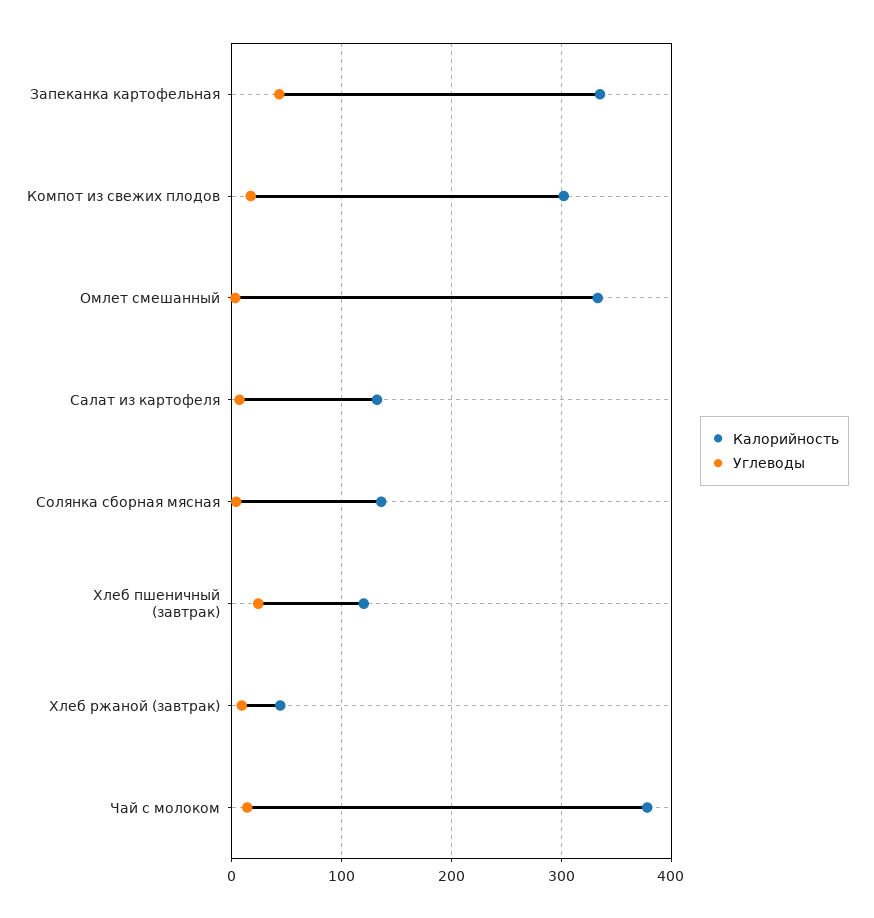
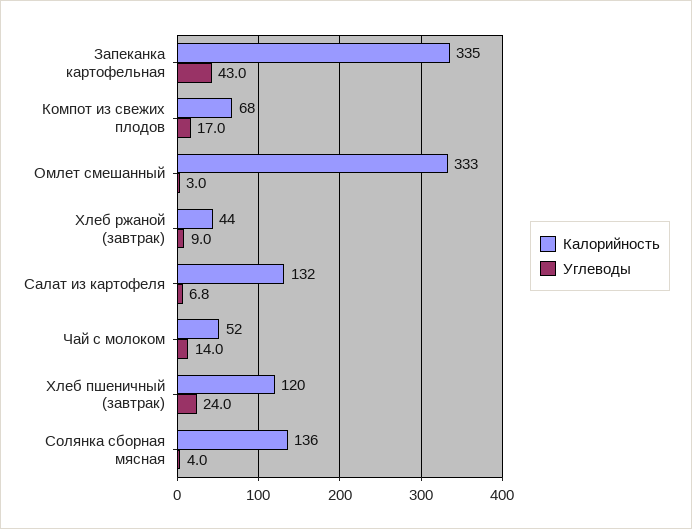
Калорийность, Компот из свежих плодов: 300 -> 68
Калорийность, Чай с молоком: 380 -> 52

